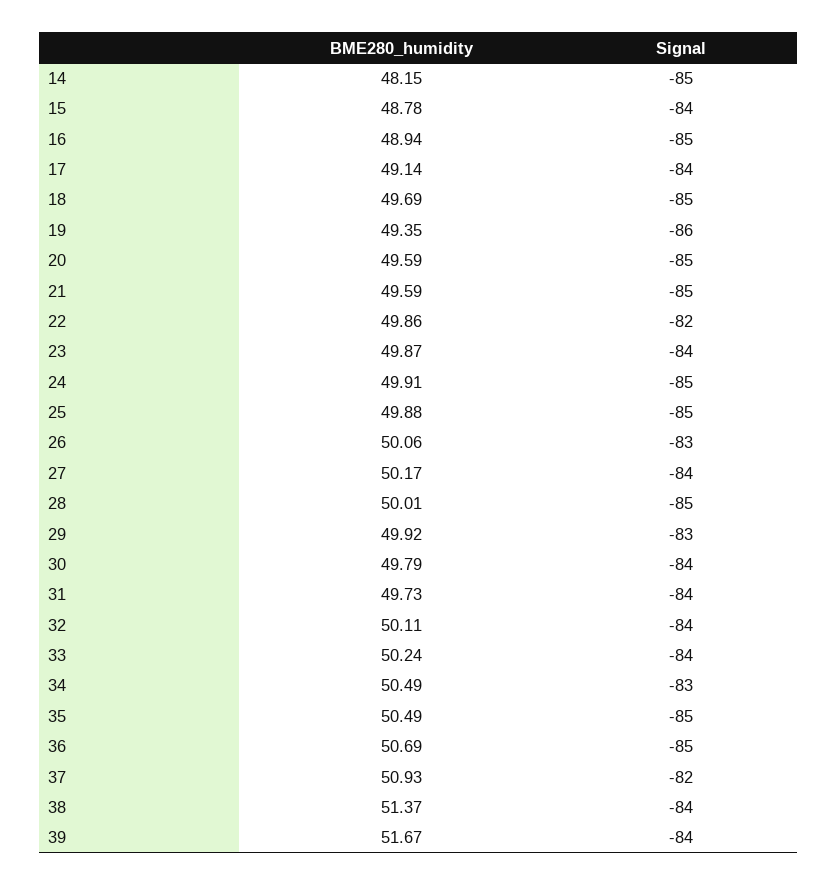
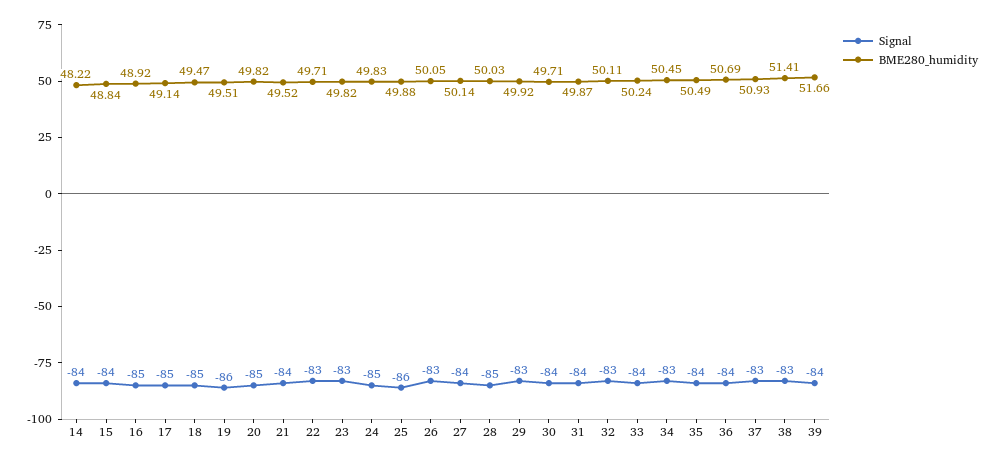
BME280_humidity, 14: 48.15 -> 48.22
Signal, 14: -85 -> -84
BME280_humidity, 15: 48.78 -> 48.84
BME280_humidity, 16: 48.94 -> 48.92
Signal, 17: -84 -> -85
BME280_humidity, 18: 49.69 -> 49.47
BME280_humidity, 19: 49.35 -> 49.51
BME280_humidity, 20: 49.59 -> 49.82
BME280_humidity, 21: 49.59 -> 49.52
Signal, 21: -85 -> -84
BME280_humidity, 22: 49.86 -> 49.71
Signal, 22: -82 -> -83
BME280_humidity, 23: 49.87 -> 49.82
Signal, 23: -84 -> -83
BME280_humidity, 24: 49.91 -> 49.83
Signal, 25: -85 -> -86
BME280_humidity, 26: 50.06 -> 50.05
BME280_humidity, 27: 50.17 -> 50.14
BME280_humidity, 28: 50.01 -> 50.03
BME280_humidity, 30: 49.79 -> 49.71
BME280_humidity, 31: 49.73 -> 49.87
Signal, 32: -84 -> -83
BME280_humidity, 34: 50.49 -> 50.45
Signal, 35: -85 -> -84
Signal, 36: -85 -> -84
Signal, 37: -82 -> -83
BME280_humidity, 38: 51.37 -> 51.41
Signal, 38: -84 -> -83
BME280_humidity, 39: 51.67 -> 51.66

